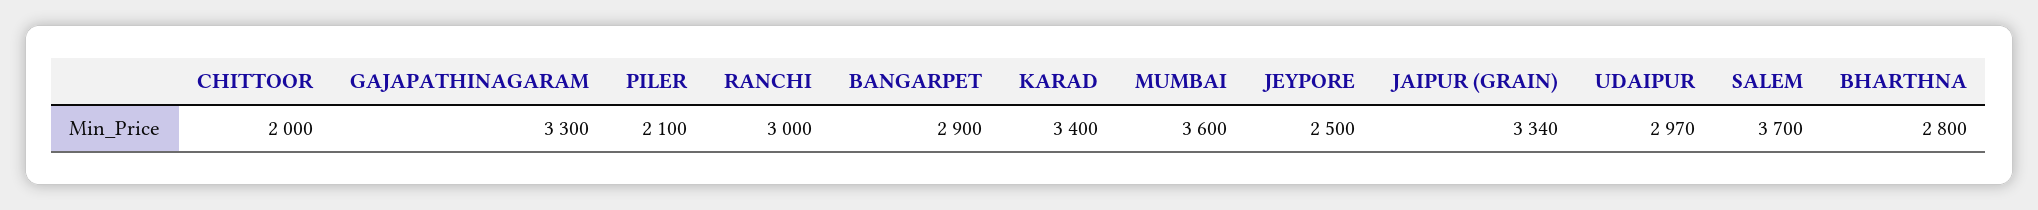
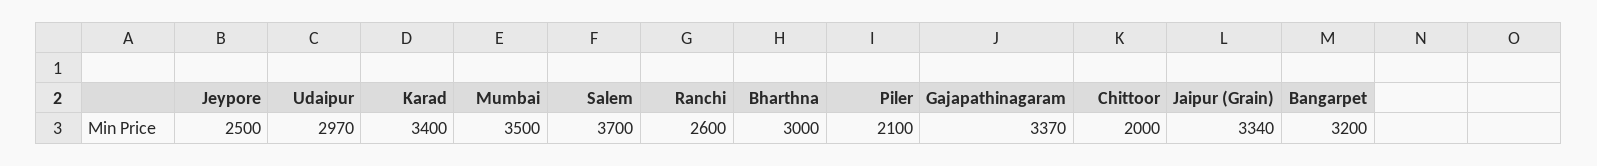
GAJAPATHINAGARAM: 3300 -> 3370
RANCHI: 3000 -> 2600
BANGARPET: 2900 -> 3200
MUMBAI: 3600 -> 3500
BHARTHNA: 2800 -> 3000

